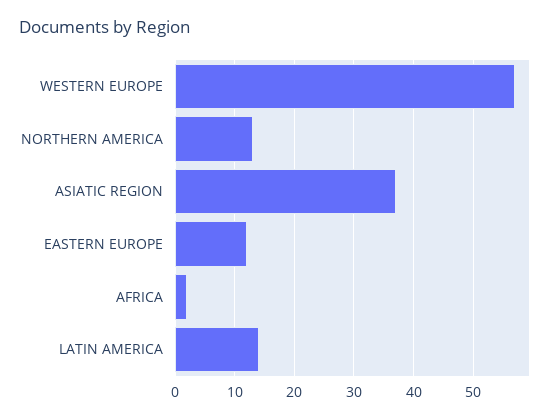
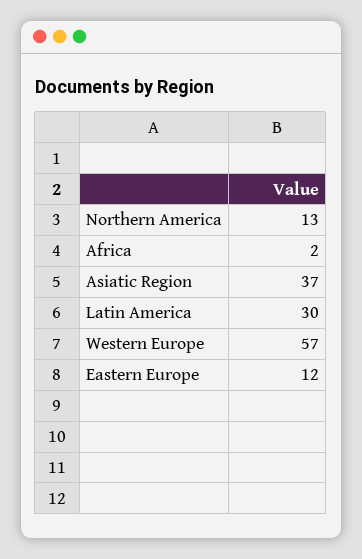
LATIN AMERICA: 15 -> 30

